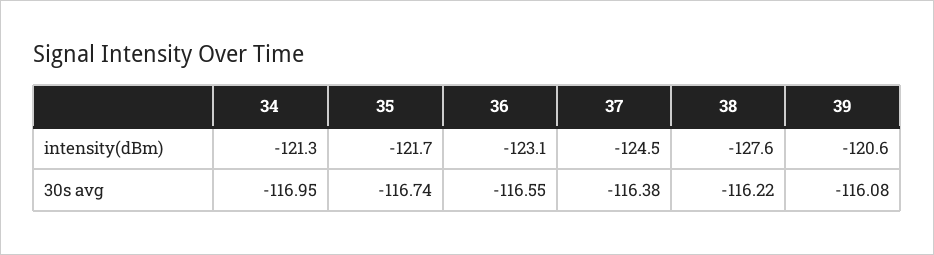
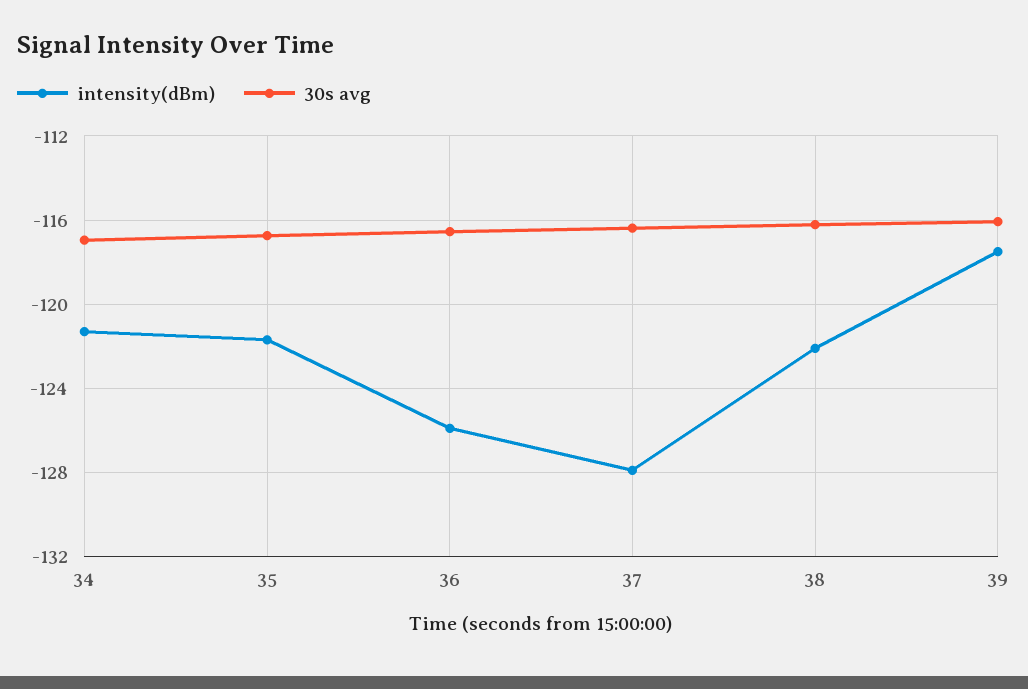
intensity(dBm), 36: -123.1 -> -126
intensity(dBm), 37: -124.5 -> -128
intensity(dBm), 38: -127.6 -> -122
intensity(dBm), 39: -120.6 -> -117.5

